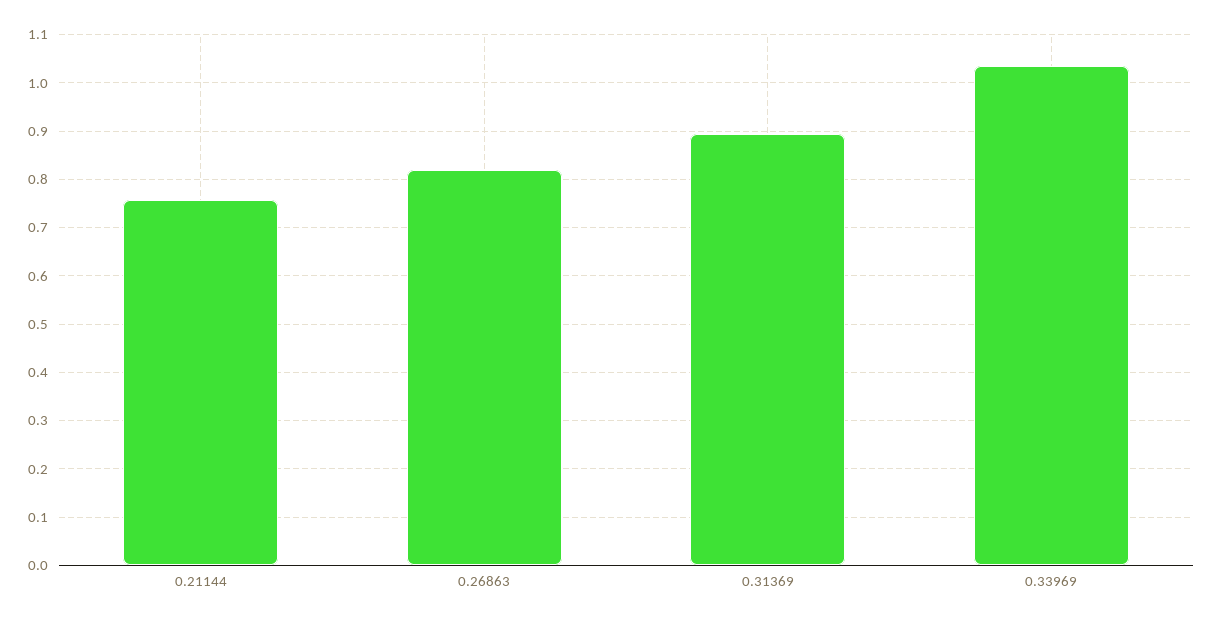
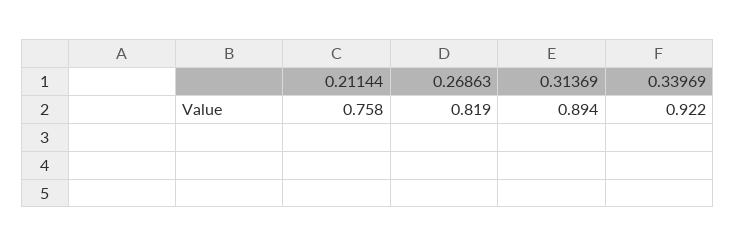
0.33969: 1.04 -> 0.922

